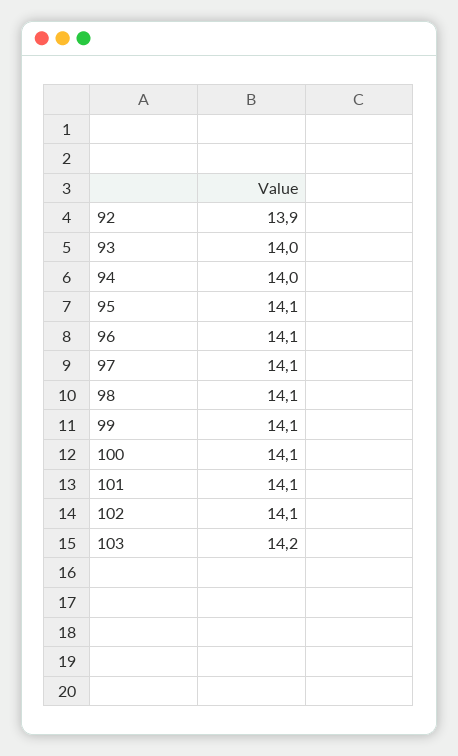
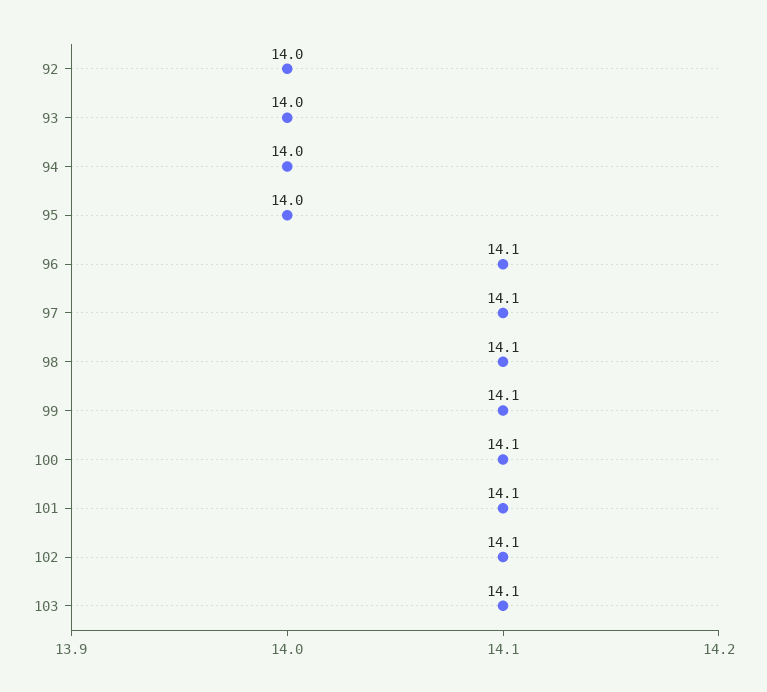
92: 13.9 -> 14
95: 14.1 -> 14
103: 14.2 -> 14.1

